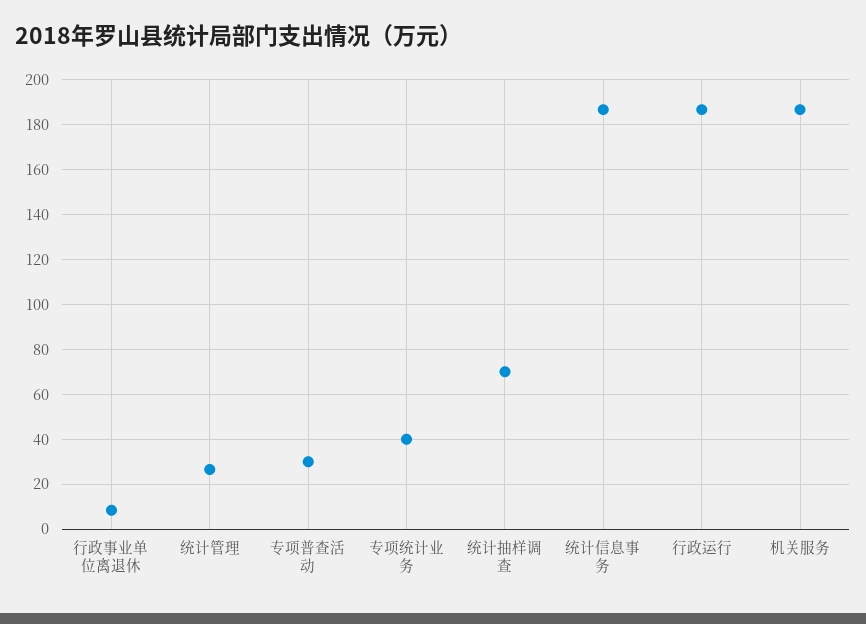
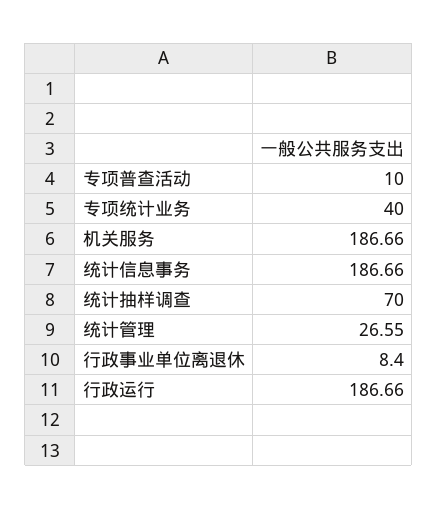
专项普查活动: 30 -> 10

